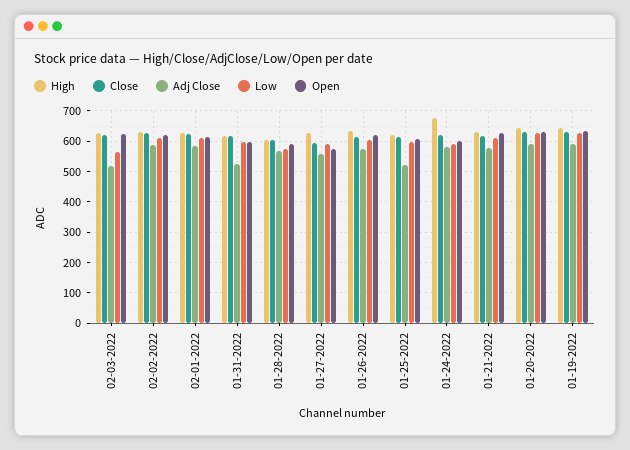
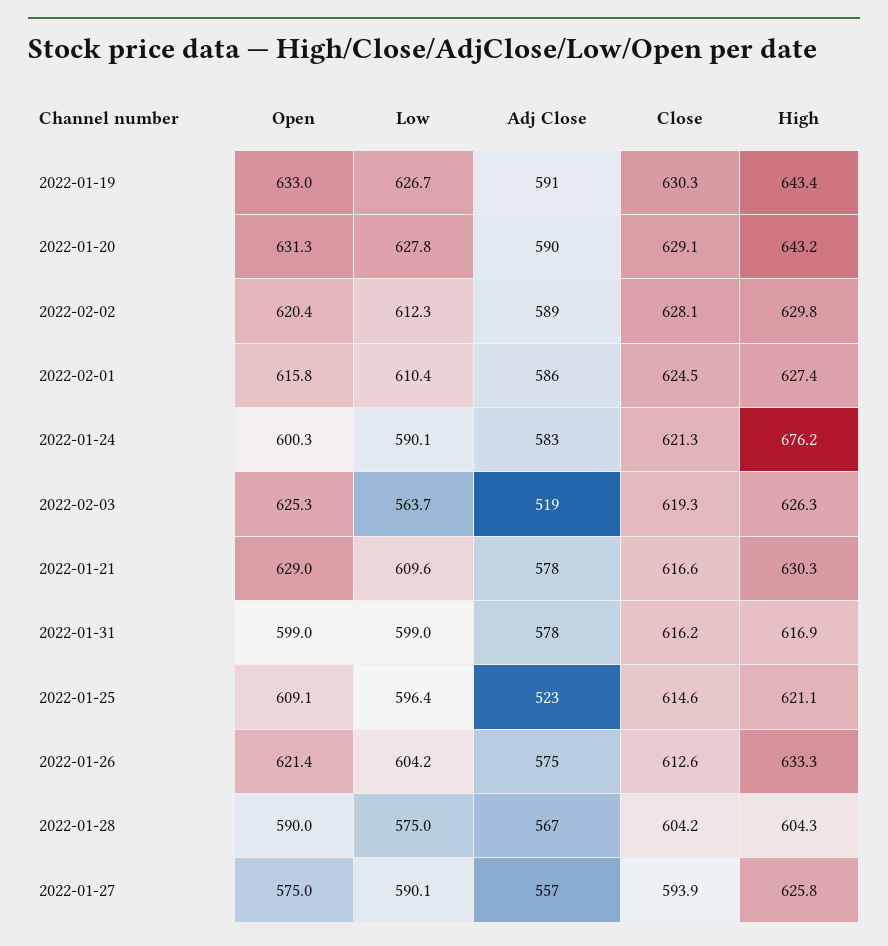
Adj Close, 01-31-2022: 520 -> 578

